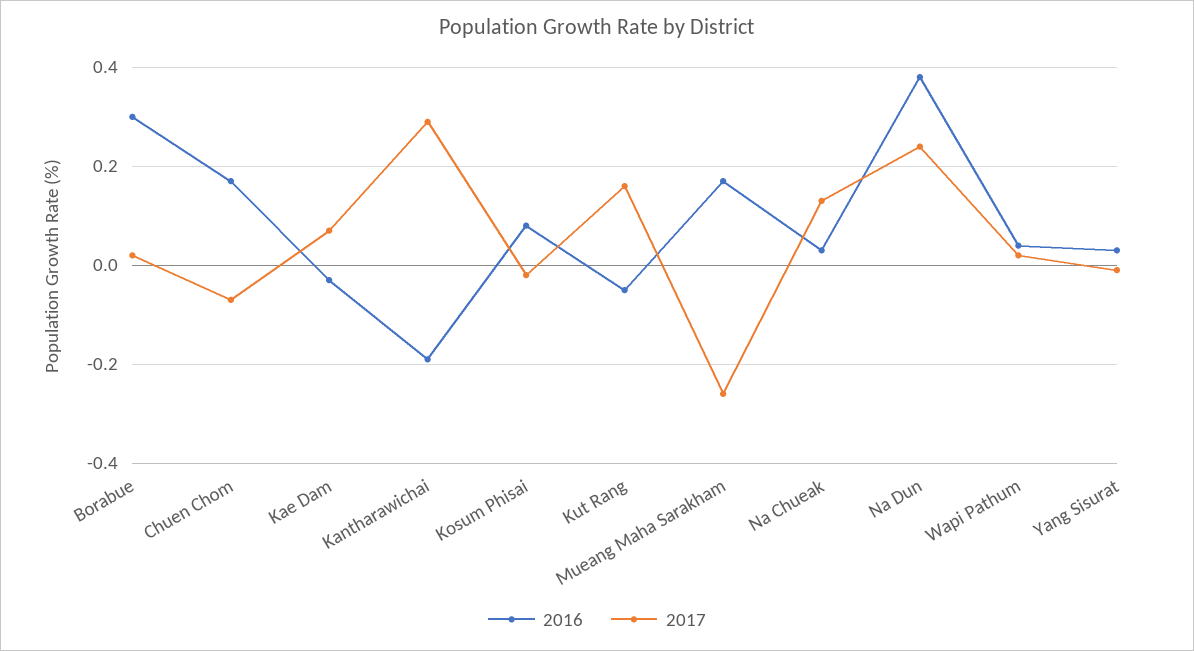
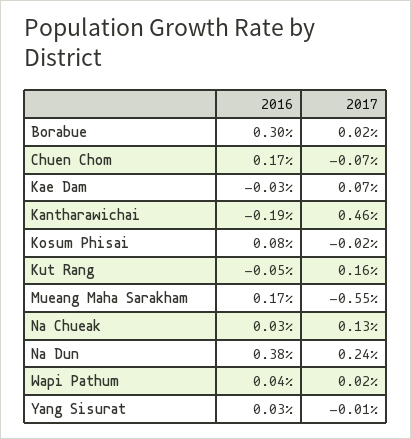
2017, Kantharawichai: 0.3 -> 0.46
2017, Mueang Maha Sarakham: -0.25 -> -0.55

